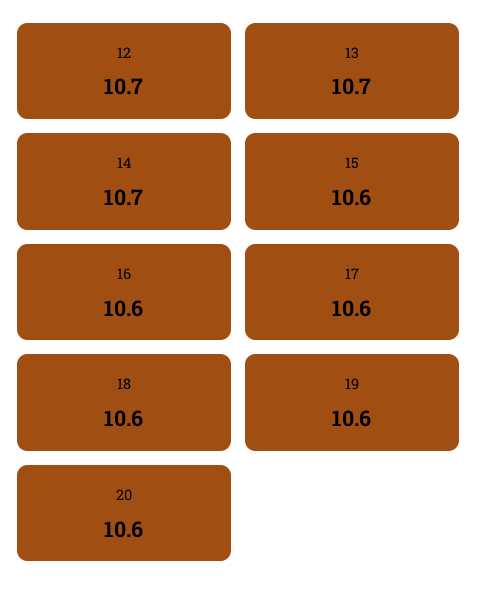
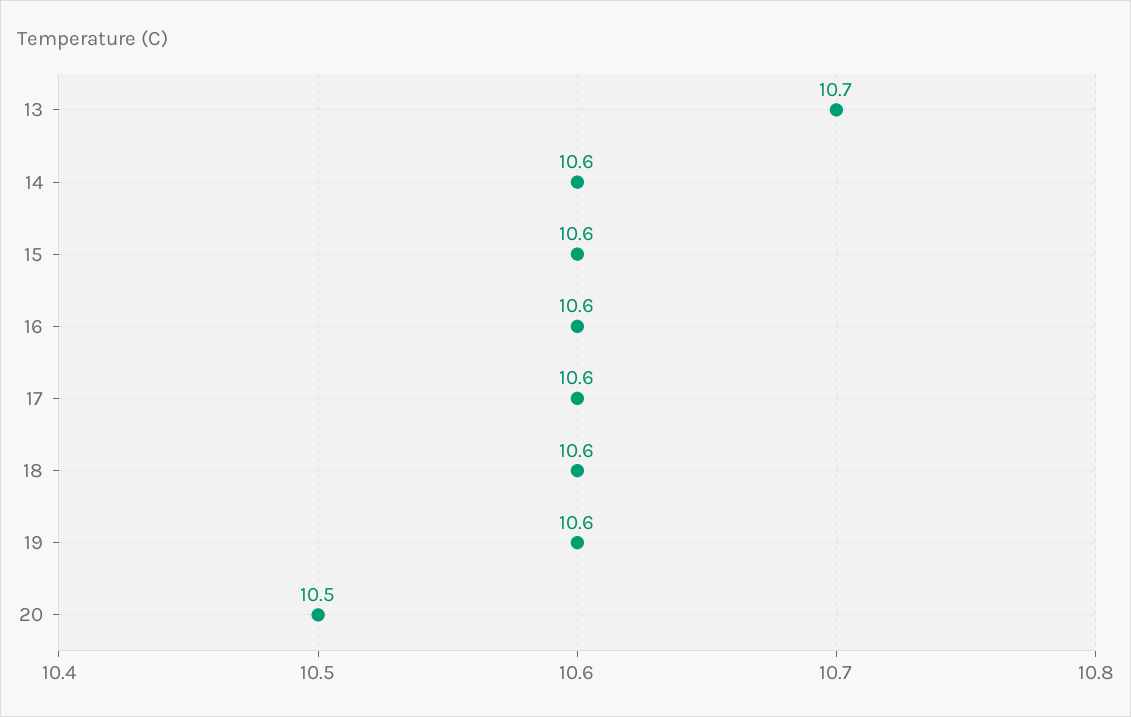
12: 10.7 -> none
14: 10.7 -> 10.6
20: 10.6 -> 10.5

